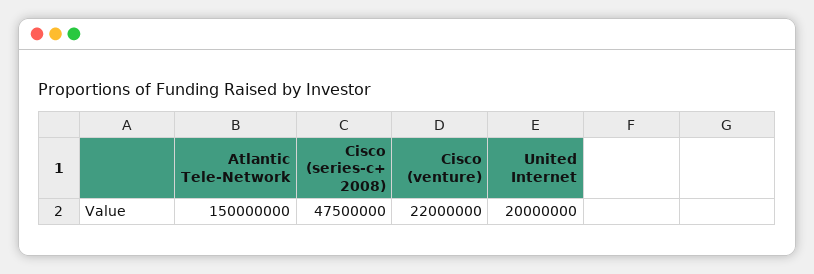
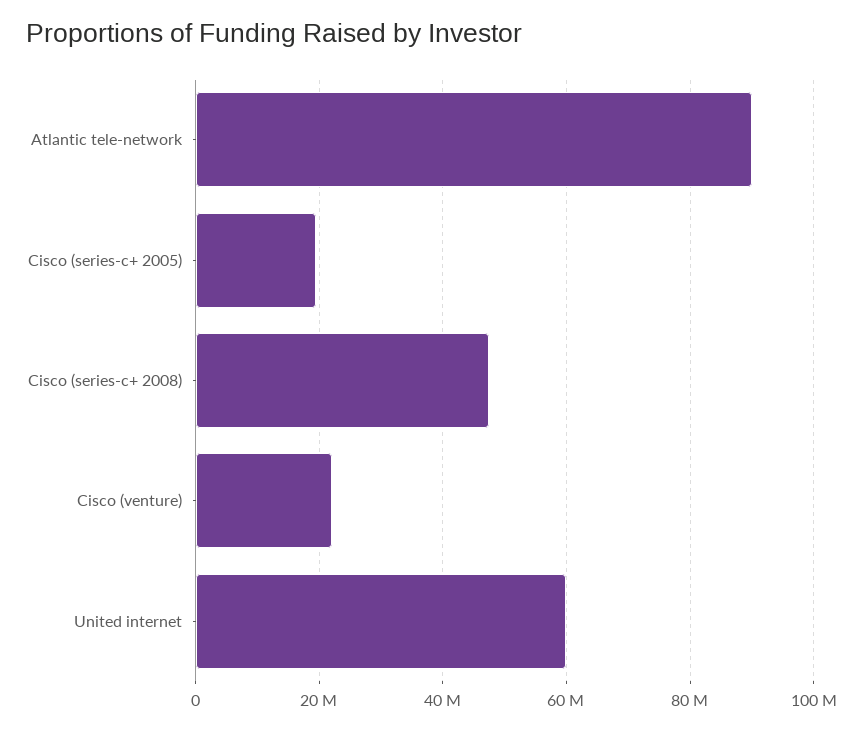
Atlantic Tele-Network: 150000000 -> 90000000
United Internet: 20000000 -> 60000000
Cisco (series-c+ 2005): none -> 20000000

